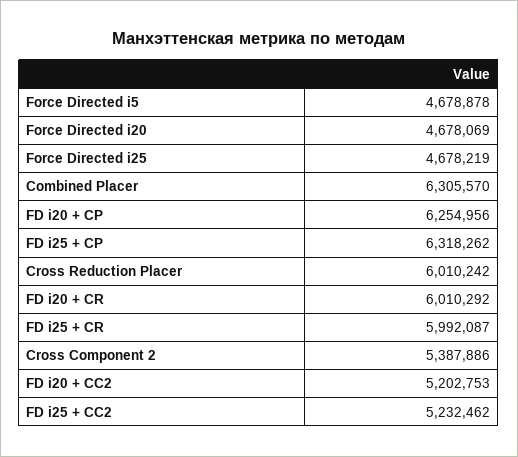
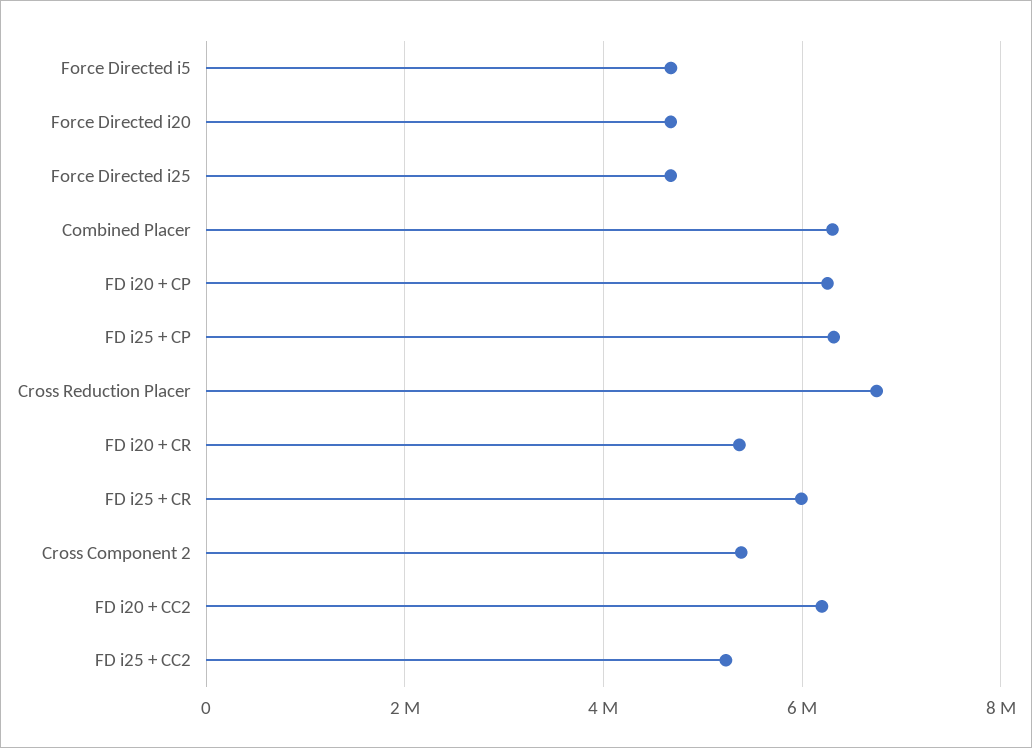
Cross Reduction Placer: 6010242 -> 6800000
FD i20 + CR: 6010292 -> 5400000
FD i20 + CC2: 5202753 -> 6200000

